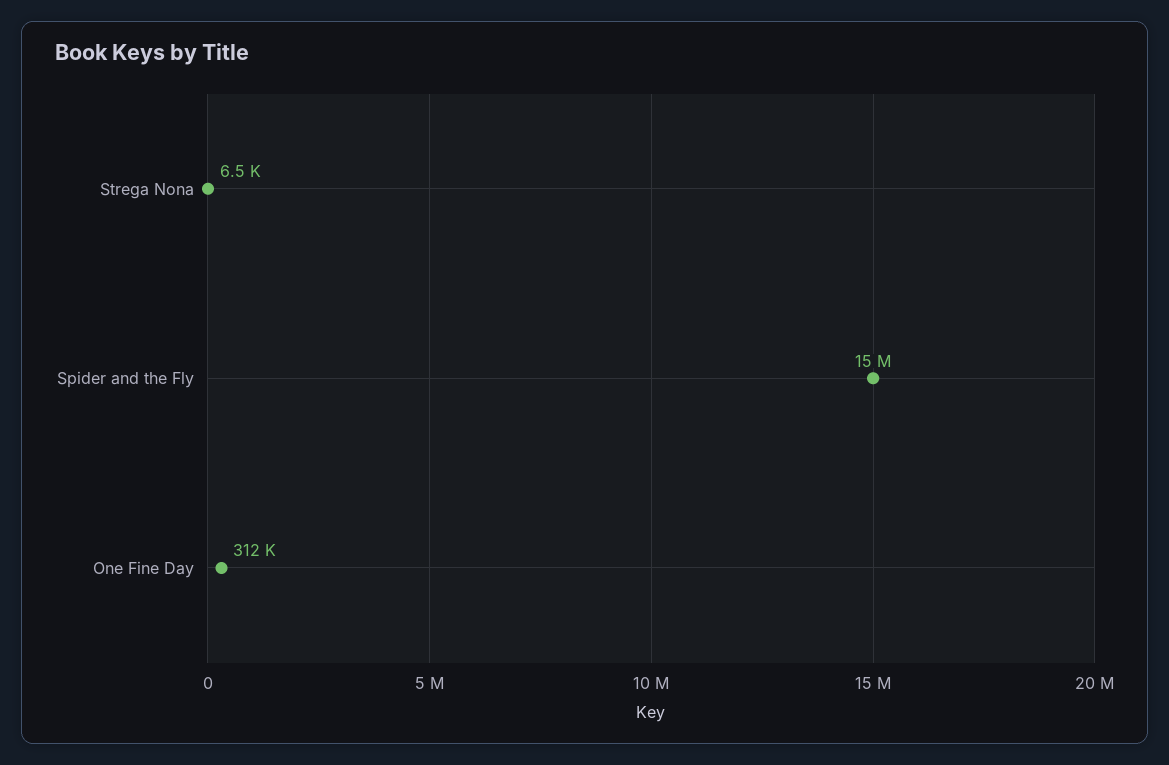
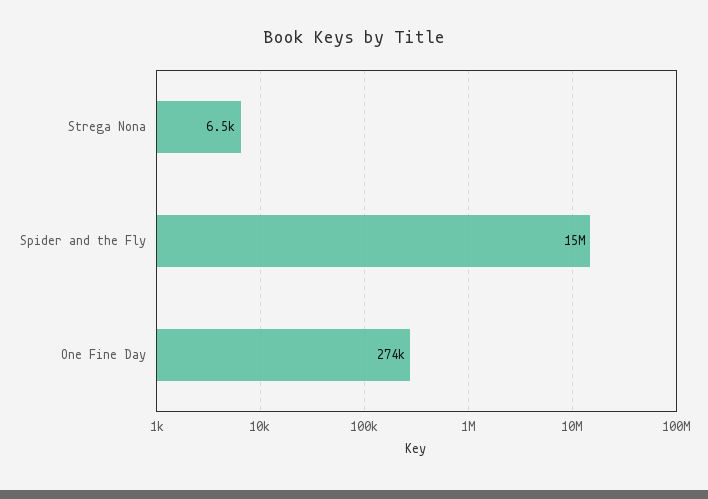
One Fine Day: 312000 -> 274000

